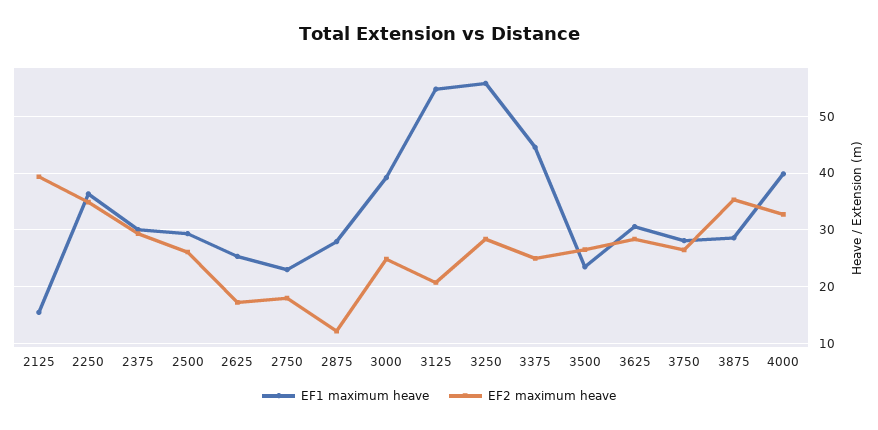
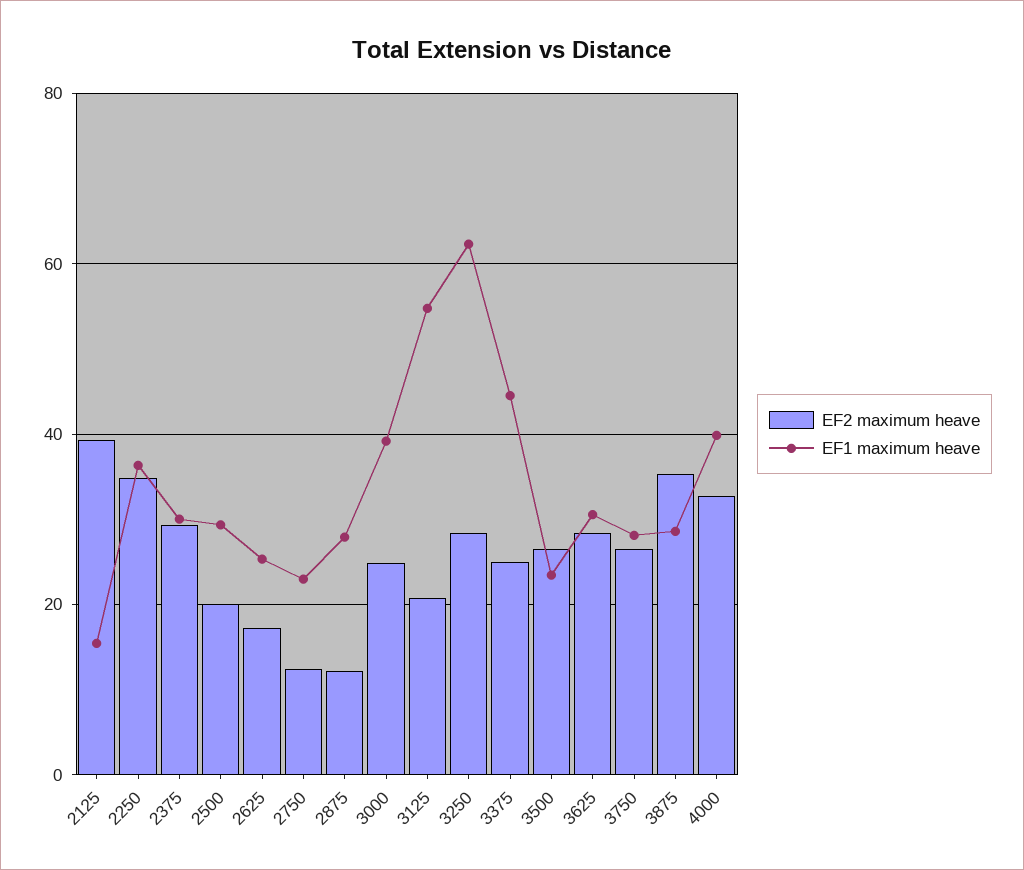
EF2 maximum heave, 2500: 26 -> 20
EF2 maximum heave, 2750: 18 -> 12
EF1 maximum heave, 3250: 56 -> 62

